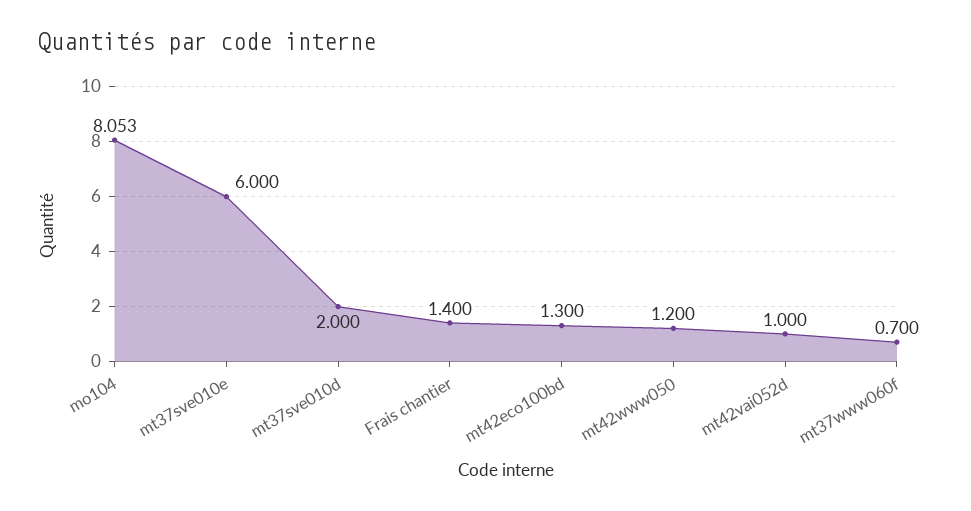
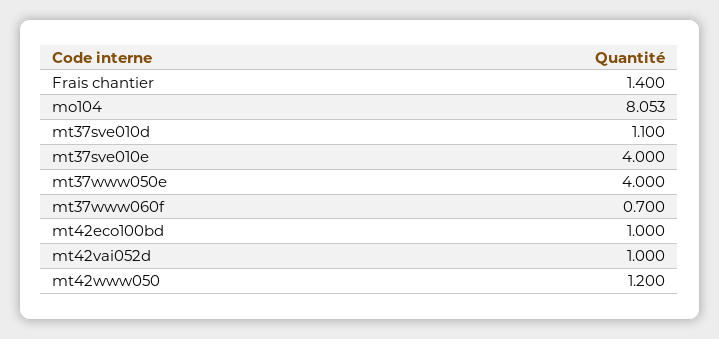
mt37sve010e: 6 -> 4
mt37sve010d: 2 -> 1.1
mt42eco100bd: 1.3 -> 1
mt37www050e: none -> 4

